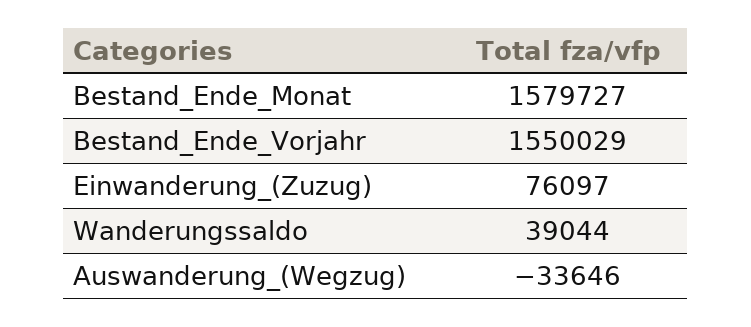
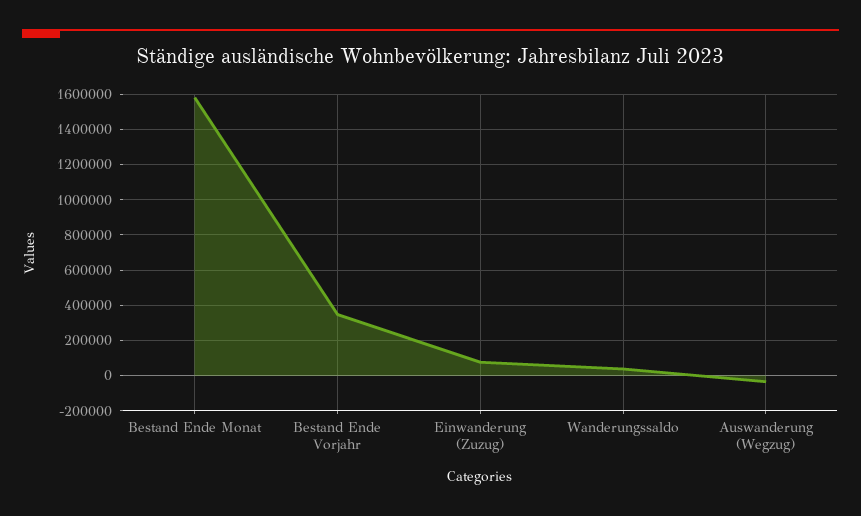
Bestand_Ende_Vorjahr: 1550029 -> 350000

